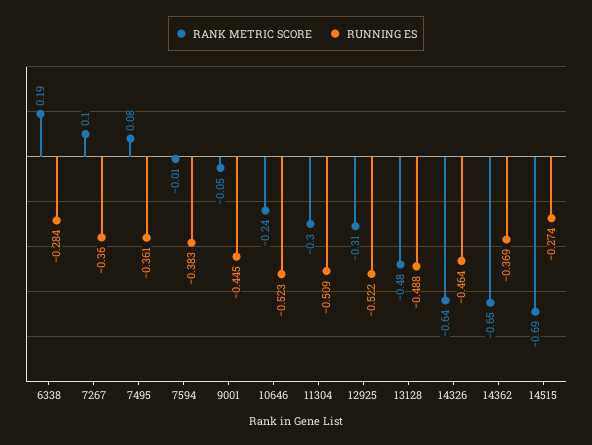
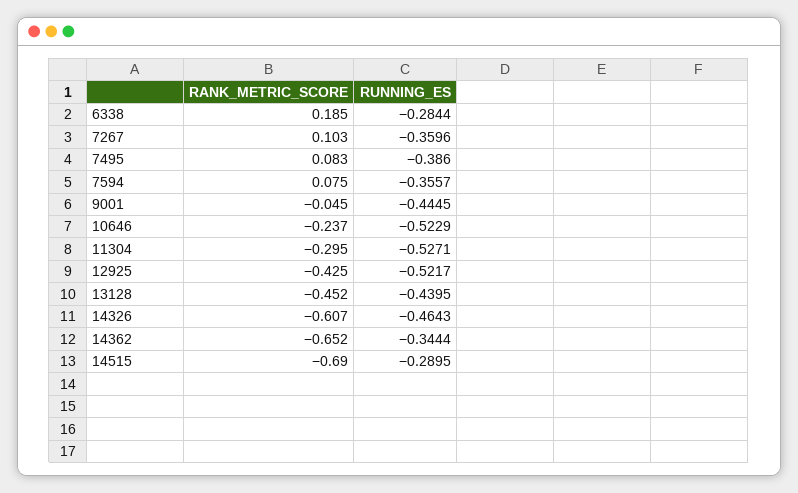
RUNNING ES, 7495: -0.361 -> -0.386
RANK METRIC SCORE, 7594: -0.01 -> 0.075
RUNNING ES, 7594: -0.383 -> -0.3557
RUNNING ES, 11304: -0.509 -> -0.5271
RANK METRIC SCORE, 12925: -0.31 -> -0.425
RANK METRIC SCORE, 13128: -0.48 -> -0.452
RUNNING ES, 13128: -0.488 -> -0.4395
RANK METRIC SCORE, 14326: -0.64 -> -0.607
RUNNING ES, 14362: -0.369 -> -0.3444
RUNNING ES, 14515: -0.274 -> -0.2895

